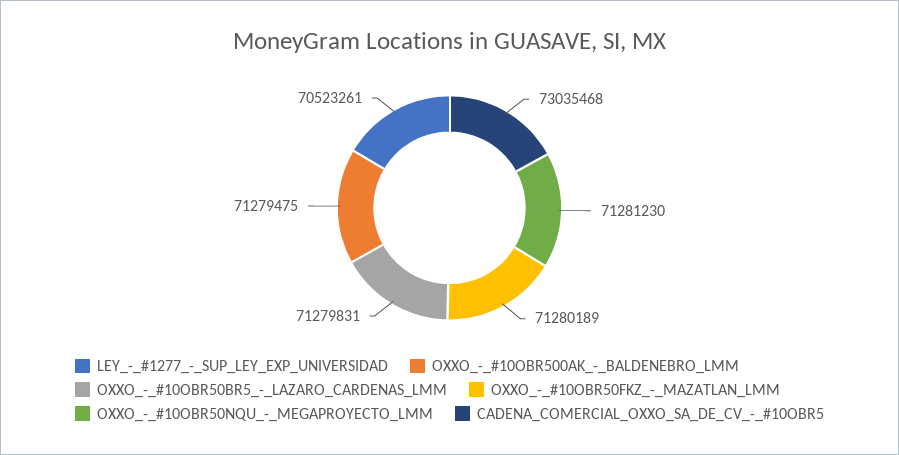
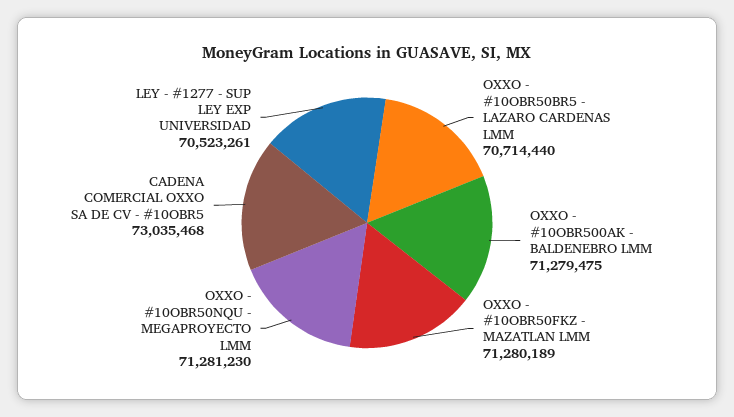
OXXO_-_#10OBR50BR5_-_LAZARO_CARDENAS_LMM: 71279831 -> 70714440

